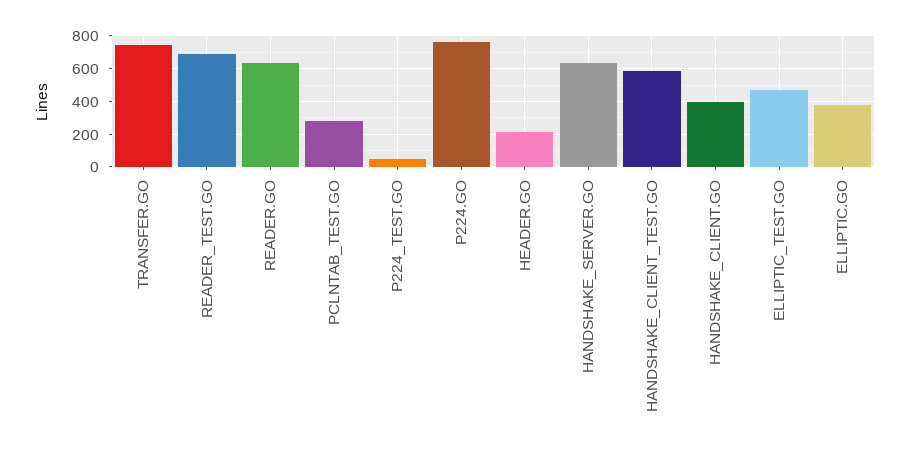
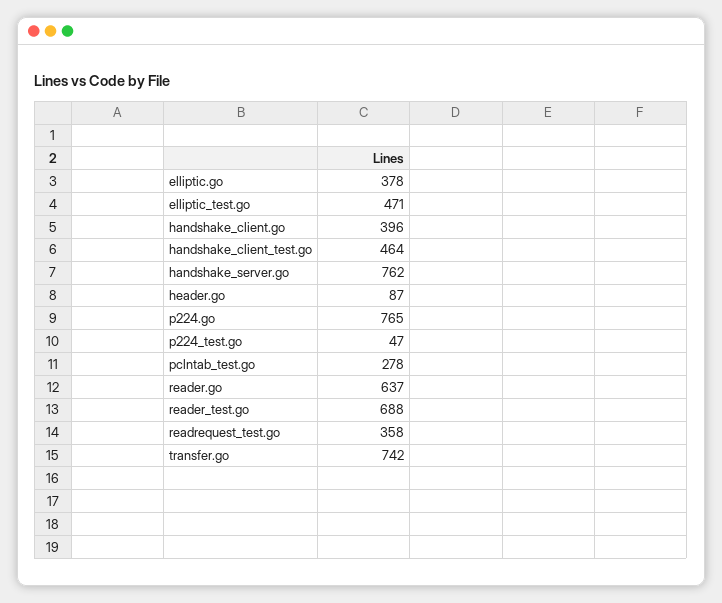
HEADER.GO: 200 -> 87
HANDSHAKE_SERVER.GO: 650 -> 762
HANDSHAKE_CLIENT_TEST.GO: 600 -> 464
readrequest_test.go: none -> 358

